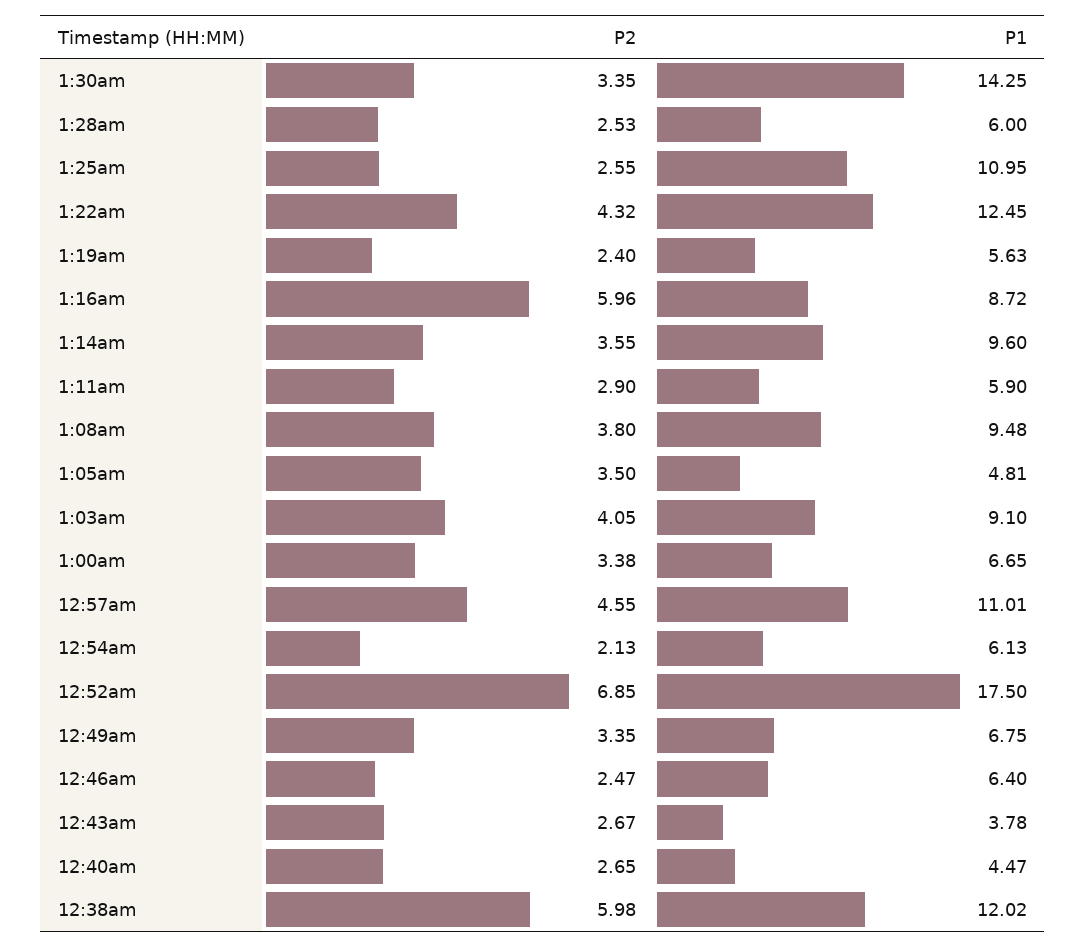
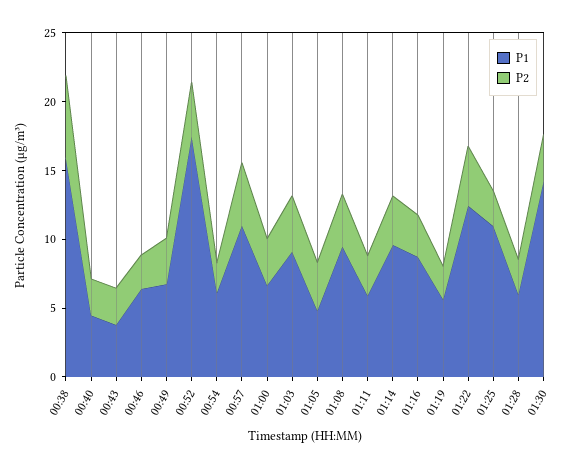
P2, 1:16am: 5.96 -> 3
P2, 12:52am: 6.85 -> 4
P1, 12:38am: 12.02 -> 16

